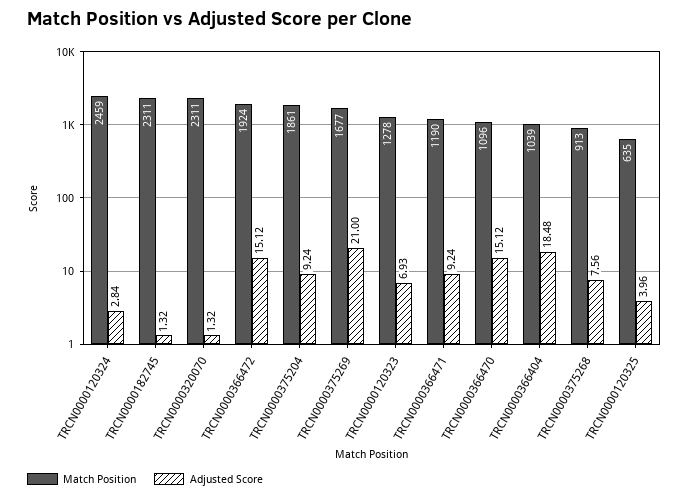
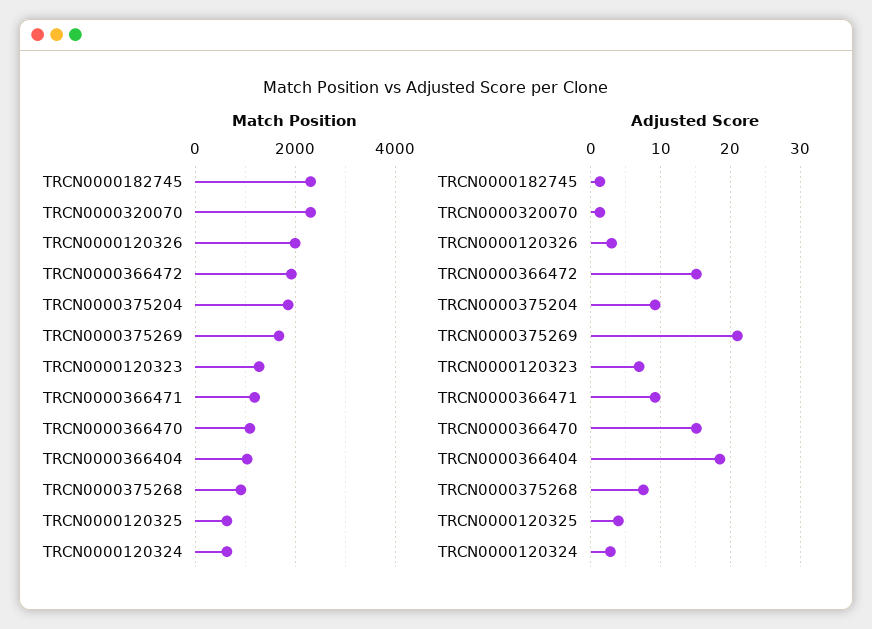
Match Position, TRCN0000120324: 2459 -> 600
Match Position, TRCN0000120326: none -> 2000
Adjusted Score, TRCN0000120326: none -> 3

